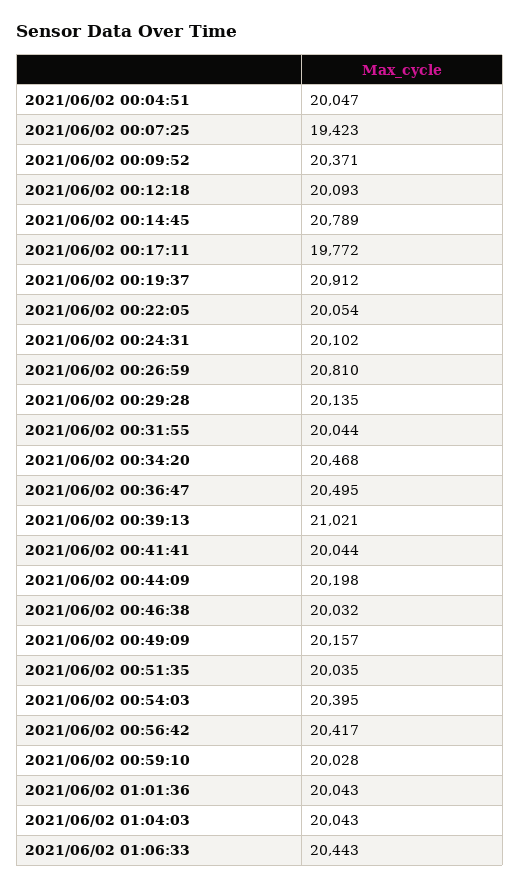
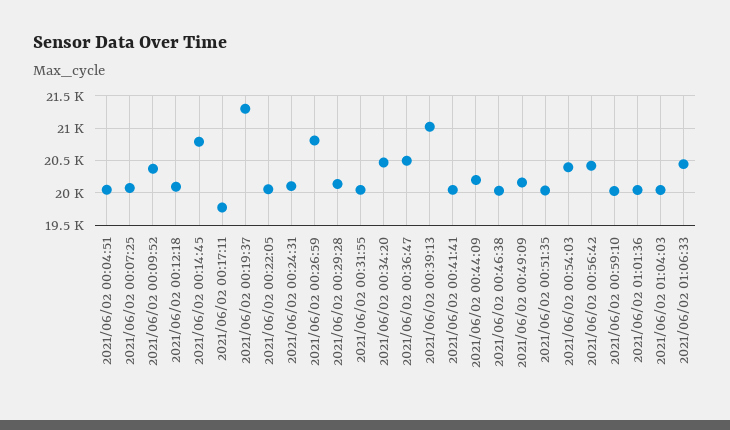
2021/06/02 00:07:25: 19423 -> 20100
2021/06/02 00:19:37: 20912 -> 21300

